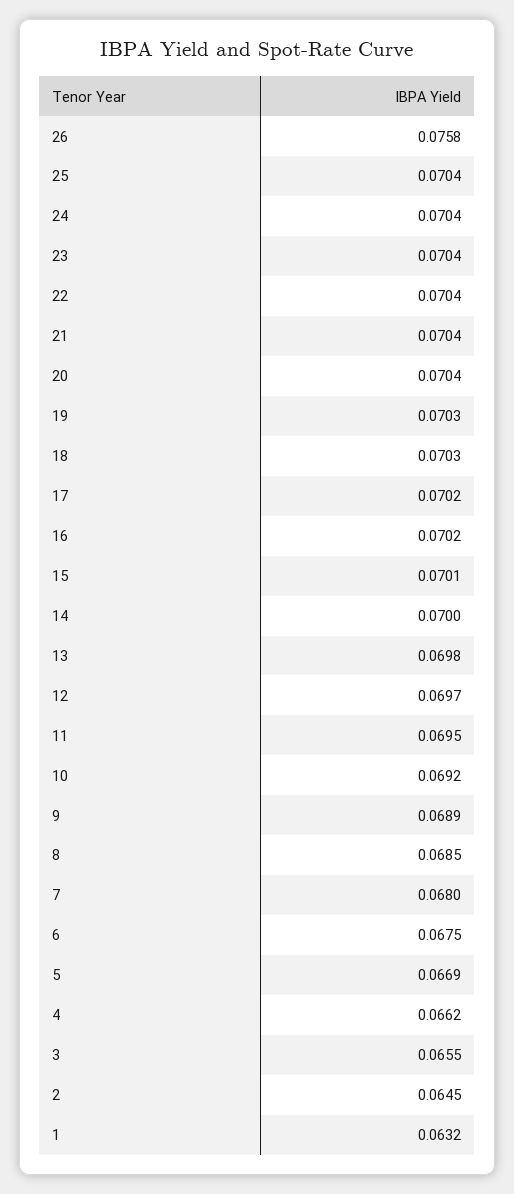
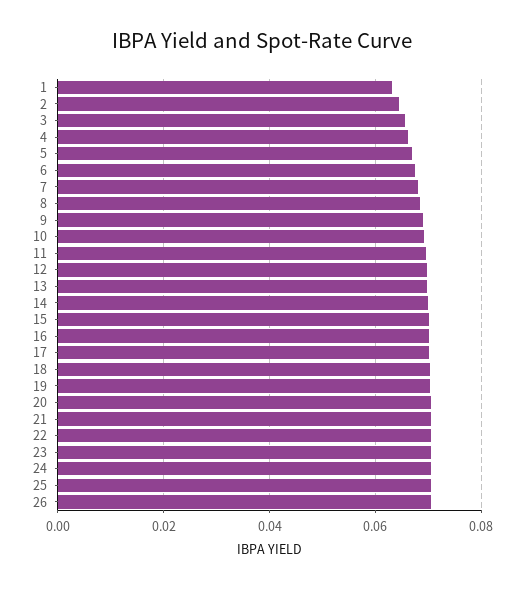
26: 0.0758 -> 0.07

